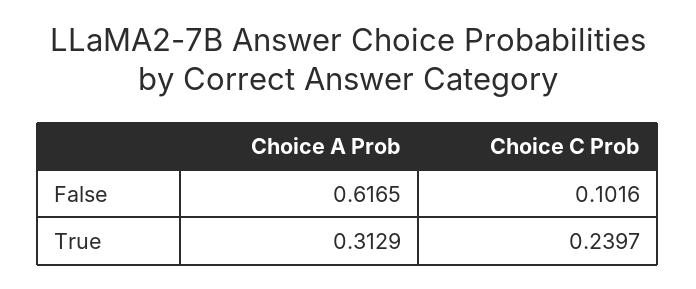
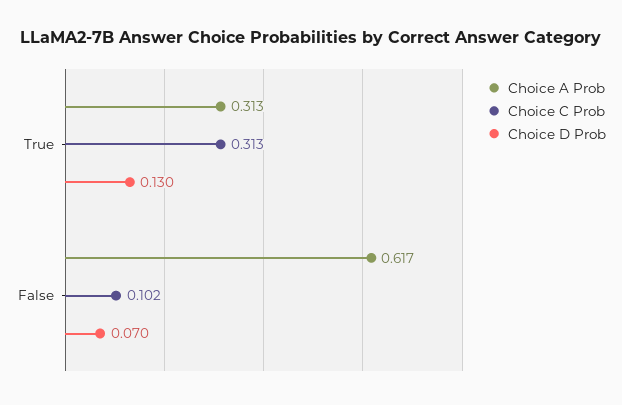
Choice C Prob, True: 0.2397 -> 0.313
Choice D Prob, True: none -> 0.13
Choice D Prob, False: none -> 0.07

